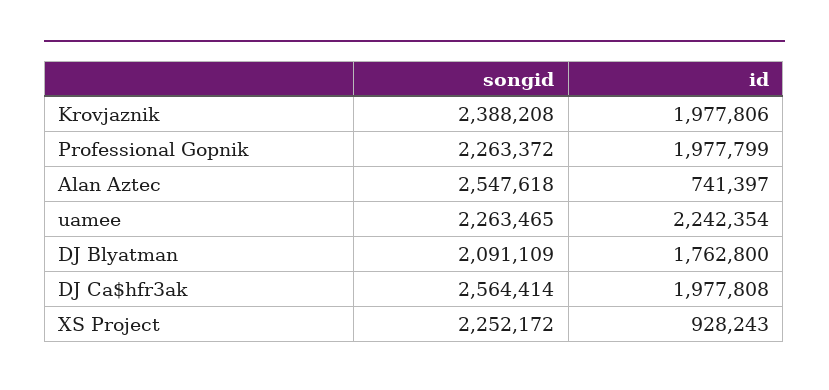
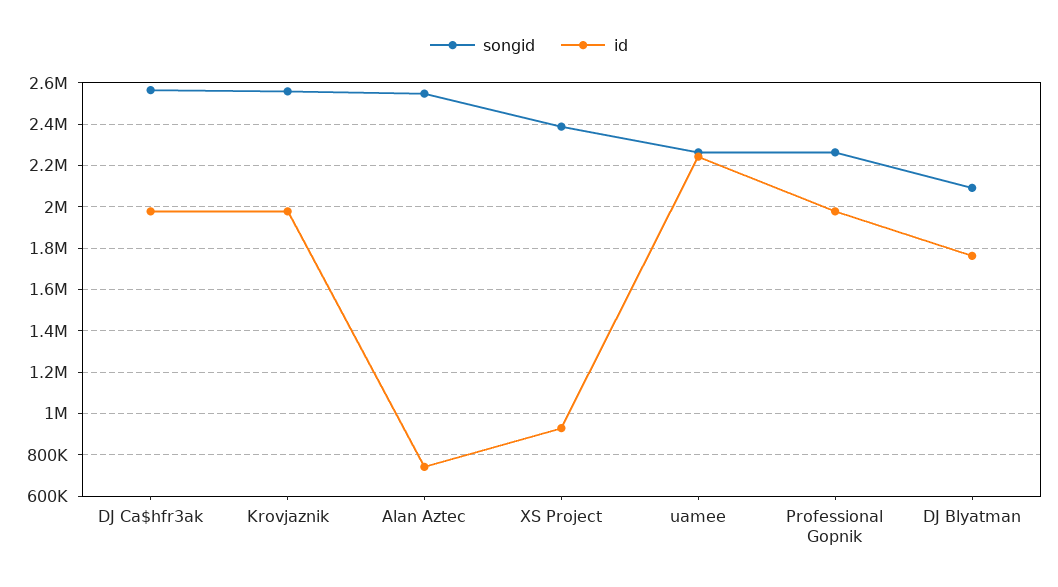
songid, Krovjaznik: 2388208 -> 2550000
songid, XS Project: 2252172 -> 2400000

